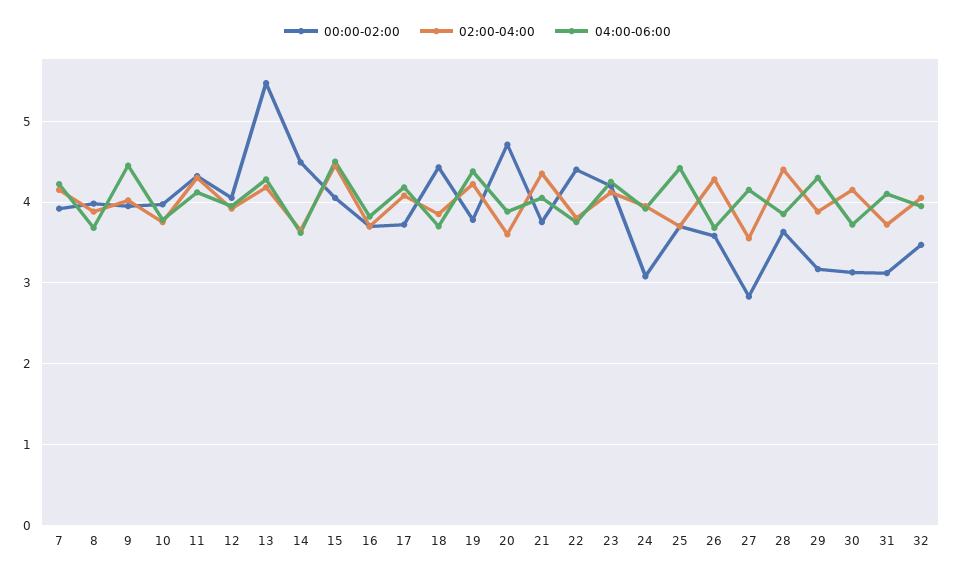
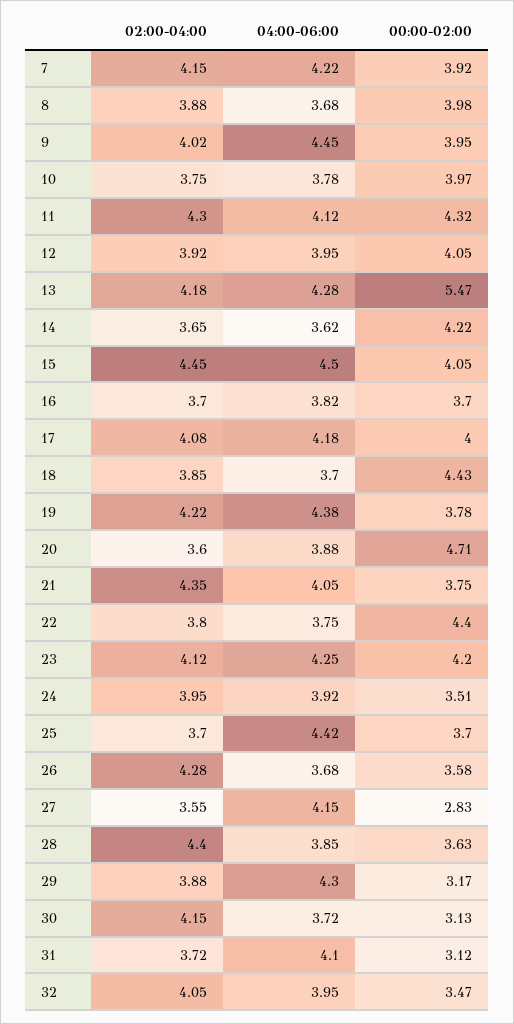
00:00-02:00, 14: 4.5 -> 4.22
00:00-02:00, 17: 3.7 -> 4
00:00-02:00, 24: 3.1 -> 3.51

